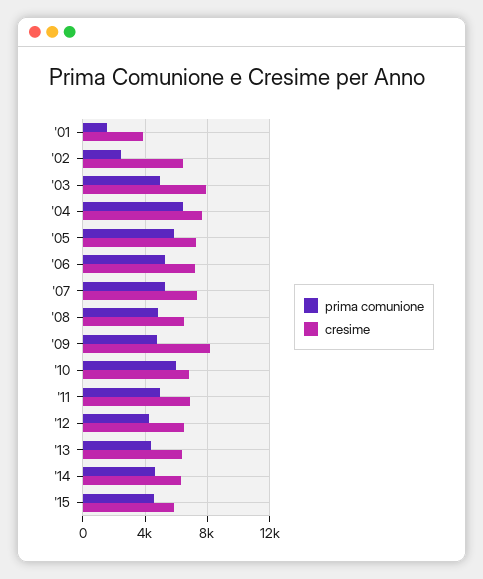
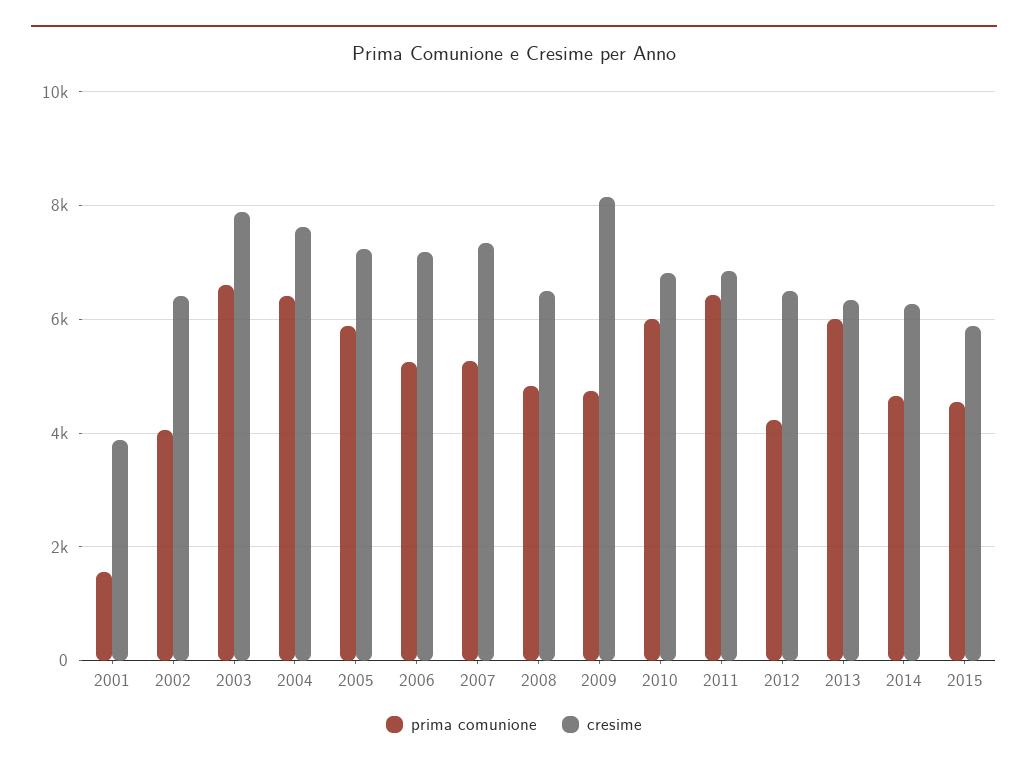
prima comunione, '02: 2500 -> 4000
prima comunione, '03: 5000 -> 6600
prima comunione, '11: 5000 -> 6400
prima comunione, '13: 4500 -> 6000

